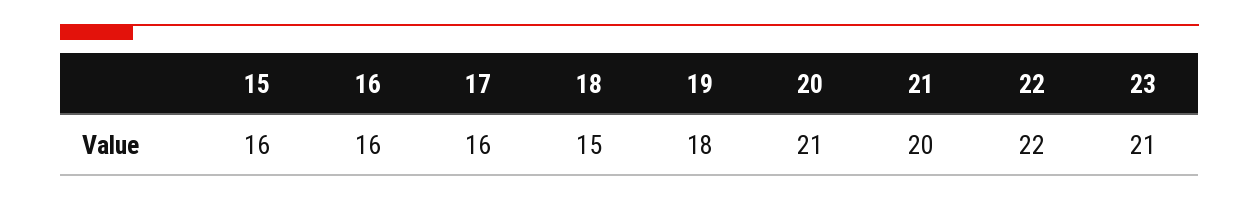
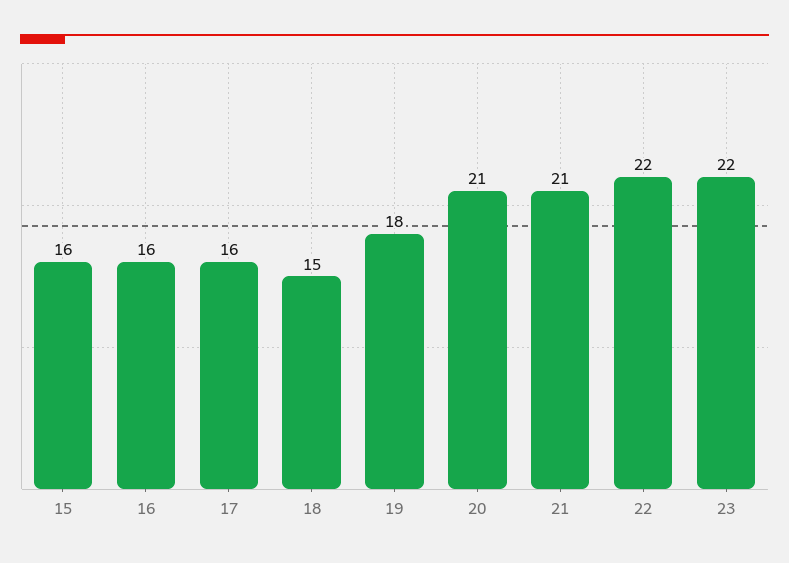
21: 20 -> 21
23: 21 -> 22

